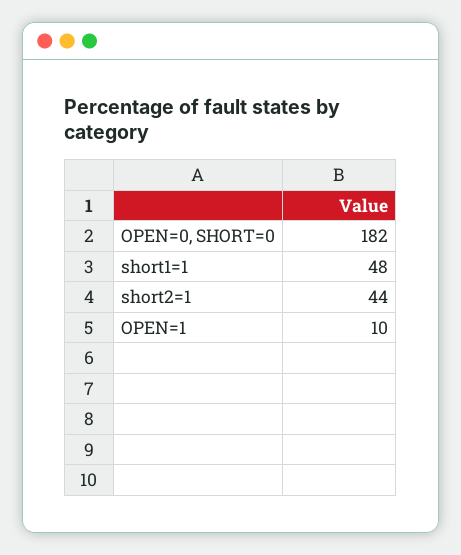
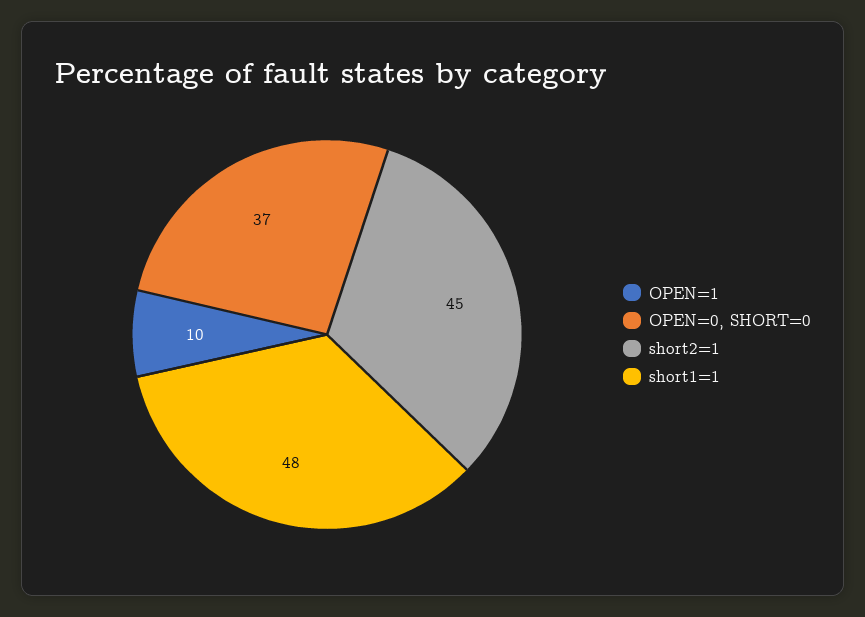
OPEN=0, SHORT=0: 182 -> 37
short2=1: 44 -> 45

